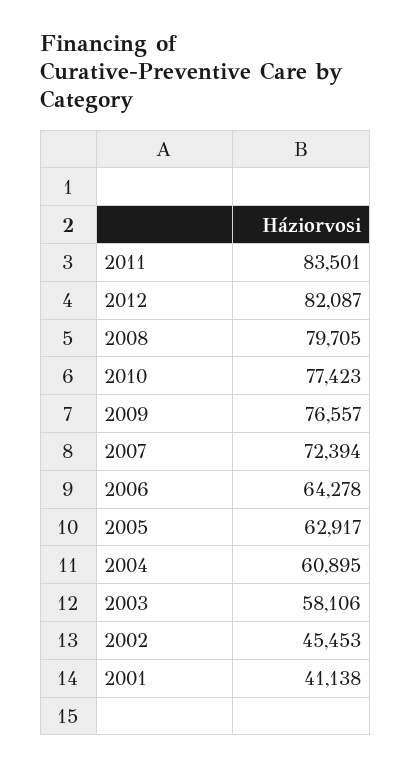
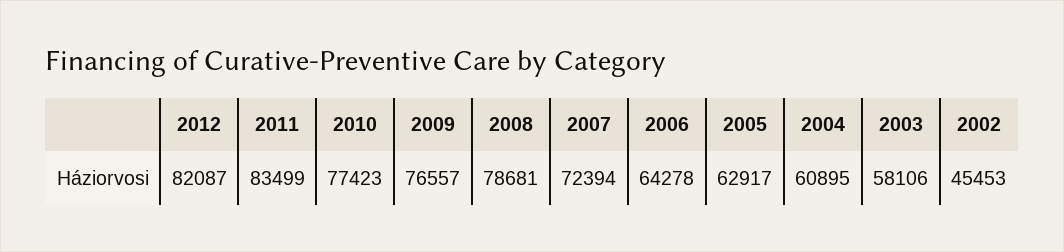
2011: 83501 -> 83499
2008: 79705 -> 78681
2001: 41138 -> none

